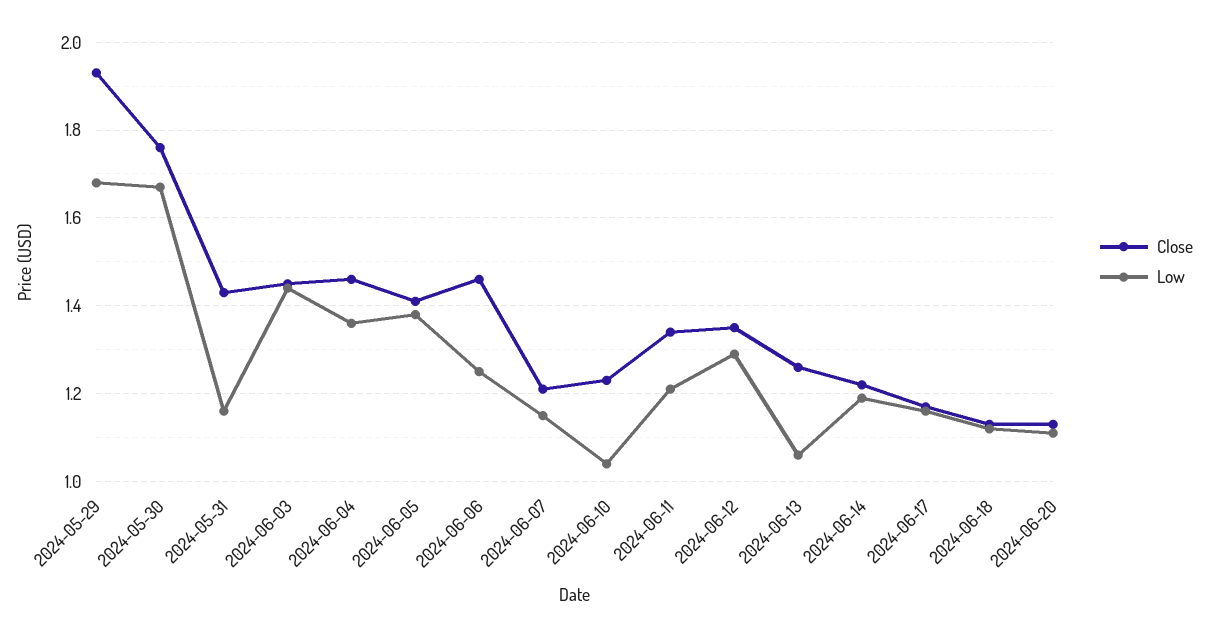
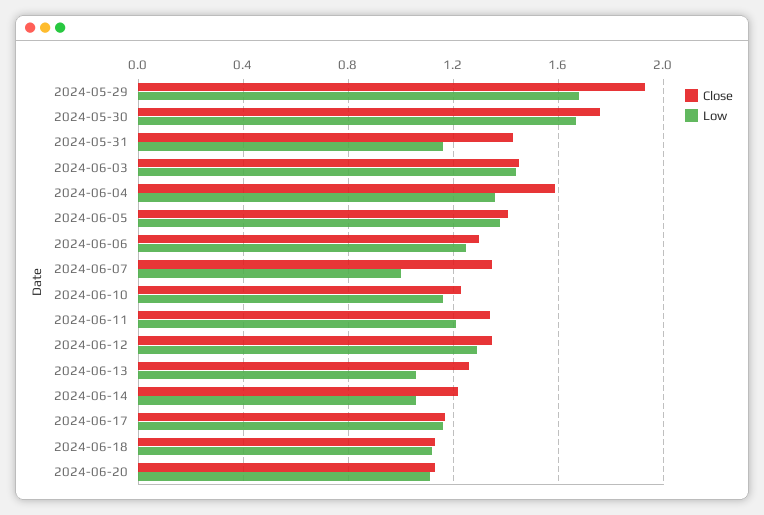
Close, 2024-06-04: 1.45 -> 1.6
Close, 2024-06-06: 1.45 -> 1.3
Close, 2024-06-07: 1.2 -> 1.35
Low, 2024-06-07: 1.15 -> 1
Low, 2024-06-10: 1.05 -> 1.15
Low, 2024-06-14: 1.2 -> 1.05

